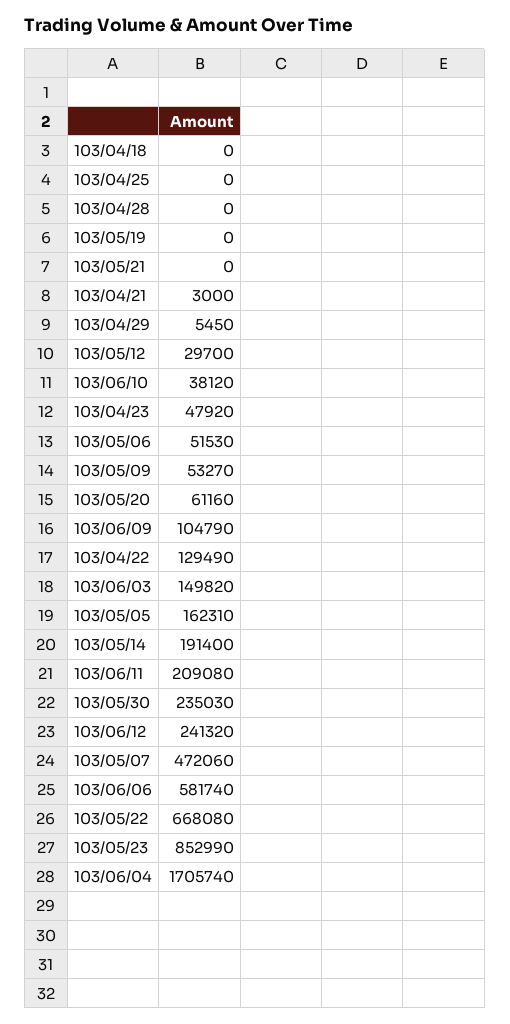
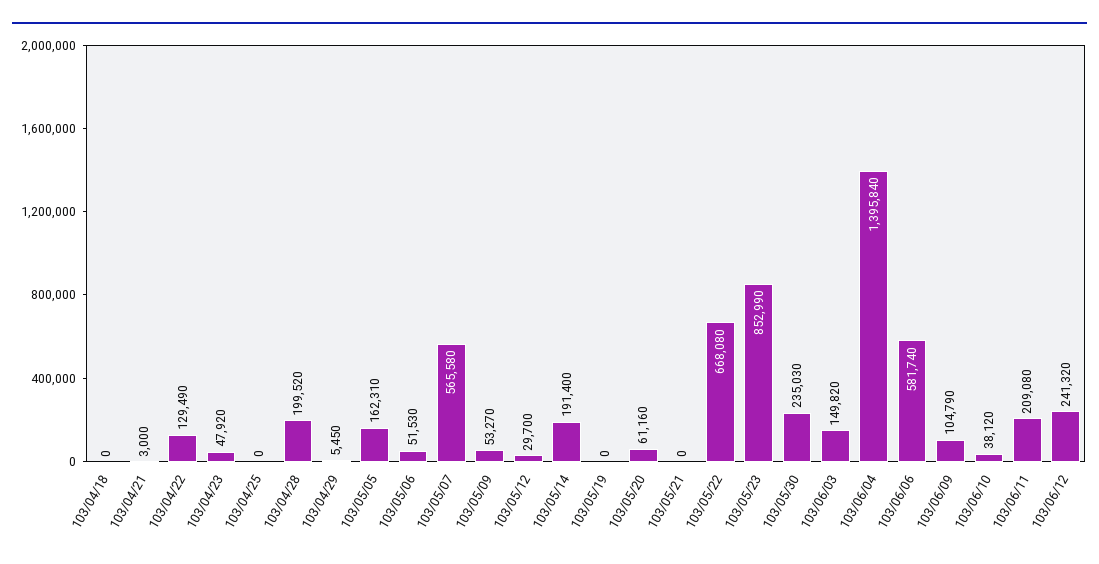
103/04/28: 0 -> 199520
103/05/07: 472060 -> 565580
103/06/04: 1705740 -> 1395840

